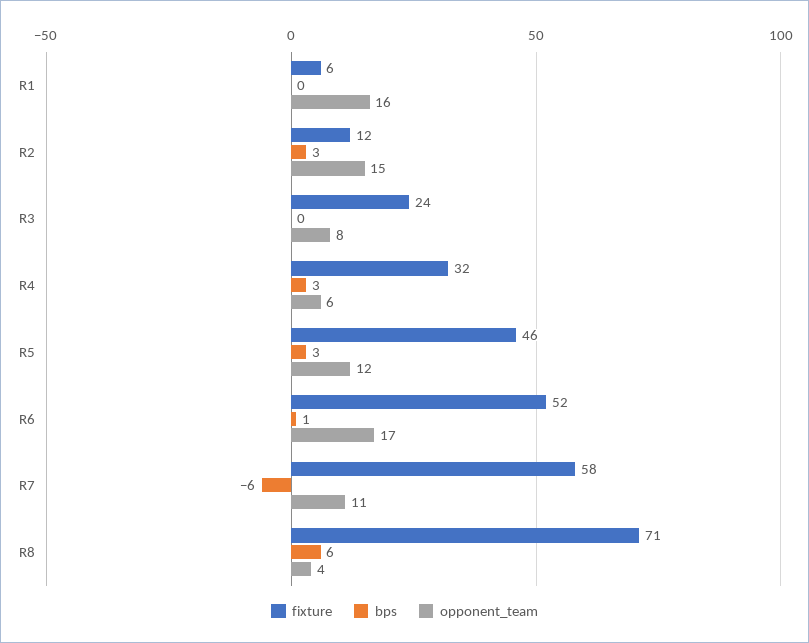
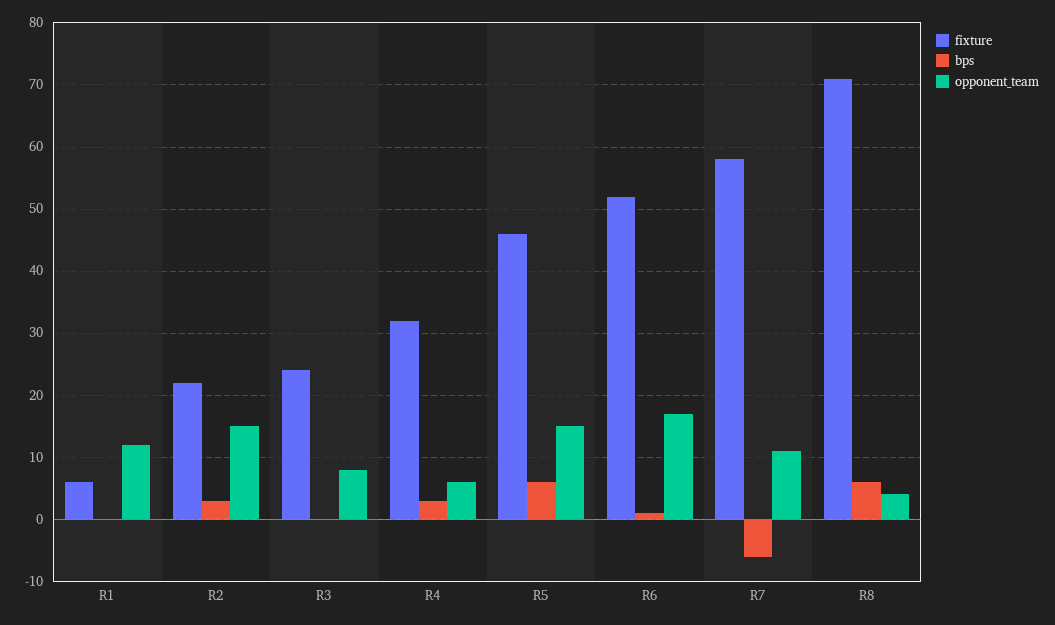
opponent_team, R1: 16 -> 12
fixture, R2: 12 -> 22
bps, R5: 3 -> 6
opponent_team, R5: 12 -> 15

